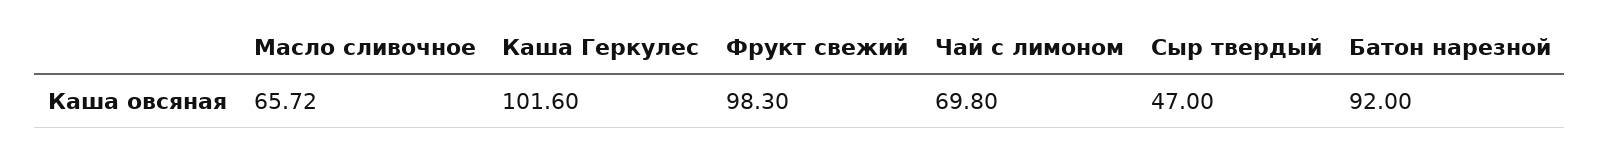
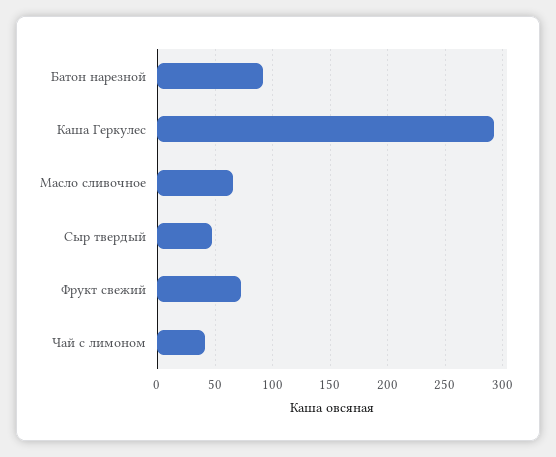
Каша Геркулес: 101.6 -> 290
Фрукт свежий: 98.3 -> 70
Чай с лимоном: 69.8 -> 40

